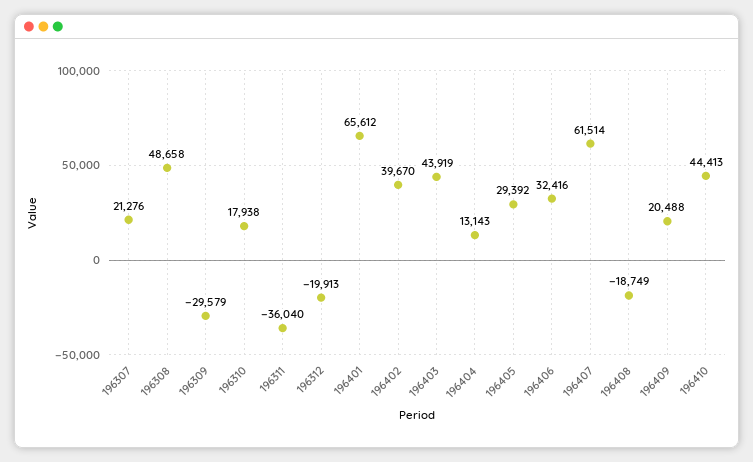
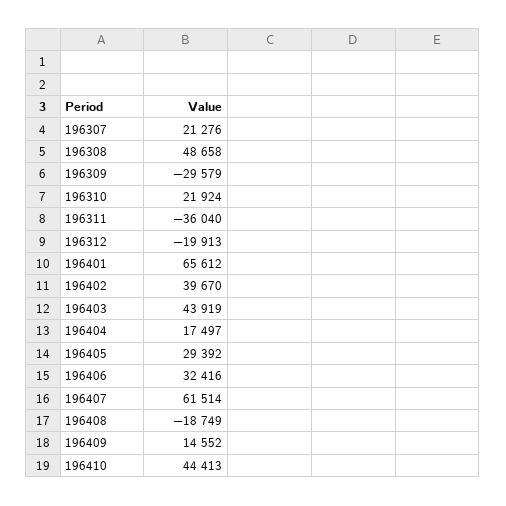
196310: 17938 -> 21924
196404: 13143 -> 17497
196409: 20488 -> 14552

